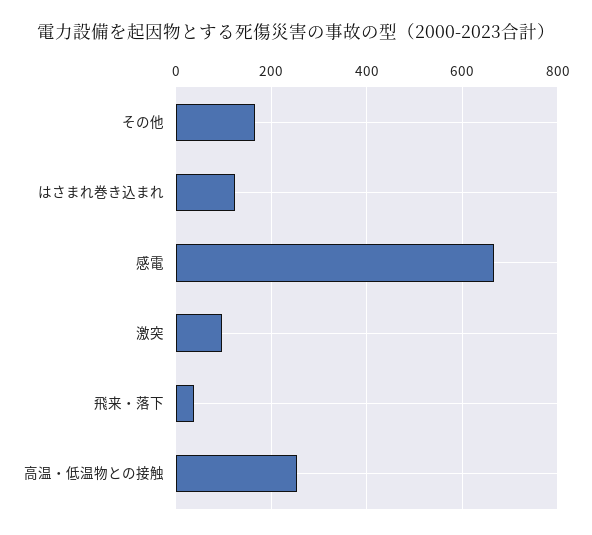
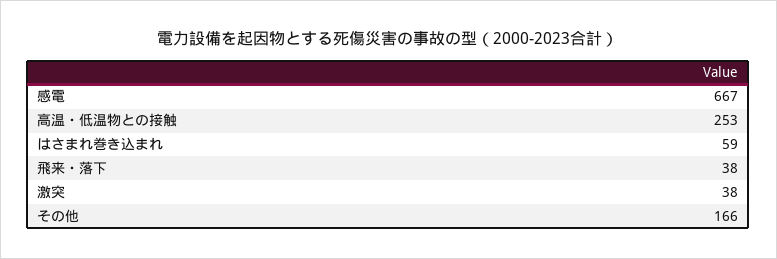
はさまれ巻き込まれ: 120 -> 59
激突: 100 -> 38

